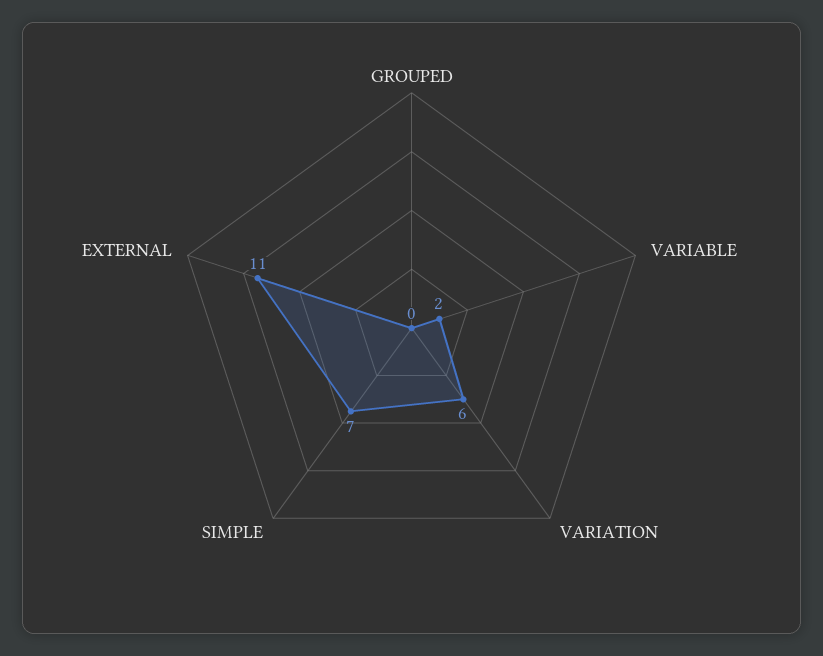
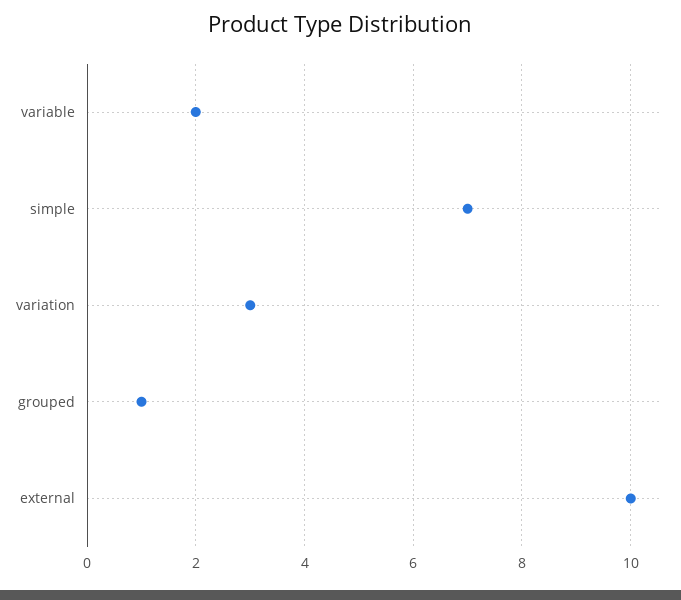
GROUPED: 0 -> 1
VARIATION: 6 -> 3
EXTERNAL: 11 -> 10

